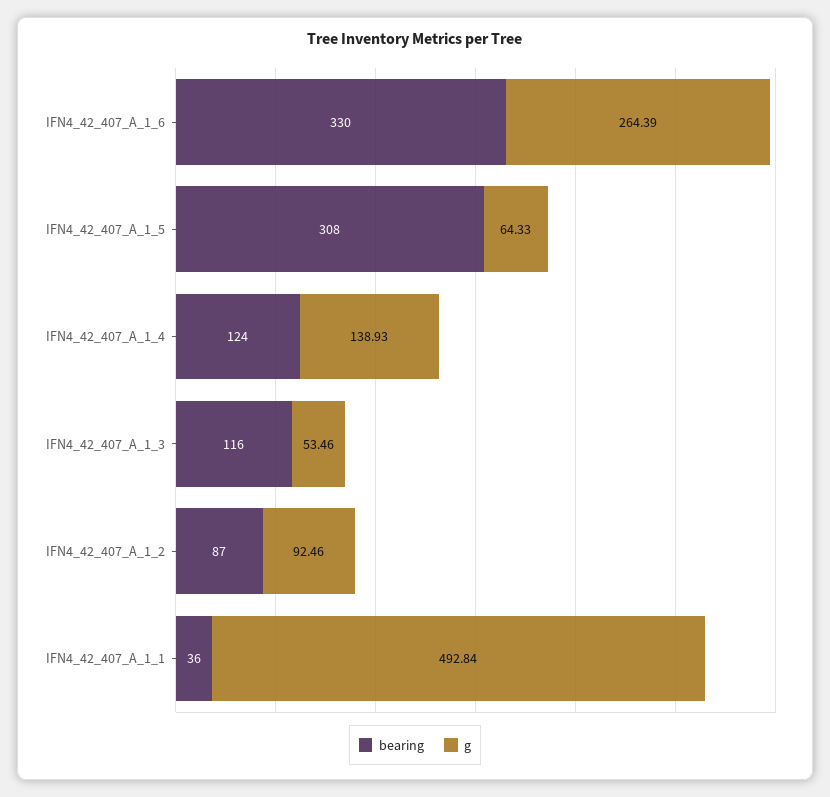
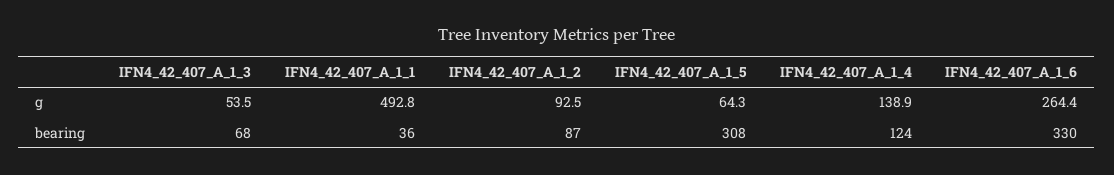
bearing, IFN4_42_407_A_1_3: 116 -> 68

